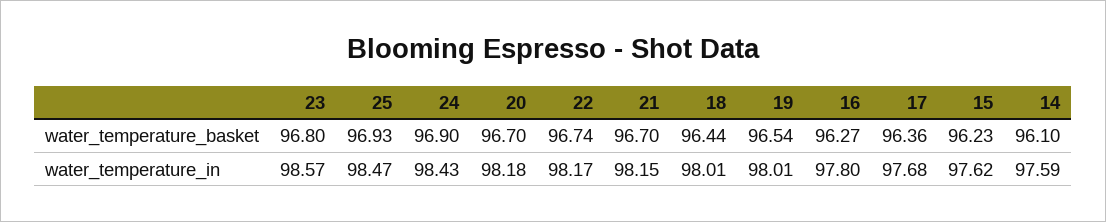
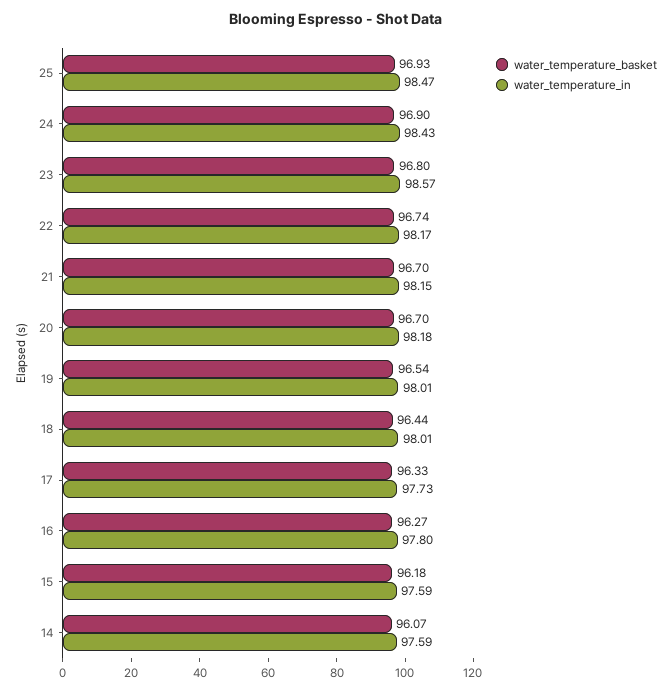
water_temperature_basket, 17: 96.36 -> 96.33
water_temperature_basket, 15: 96.23 -> 96.18
water_temperature_basket, 14: 96.1 -> 96.07
water_temperature_in, 17: 97.68 -> 97.73
water_temperature_in, 15: 97.62 -> 97.59

